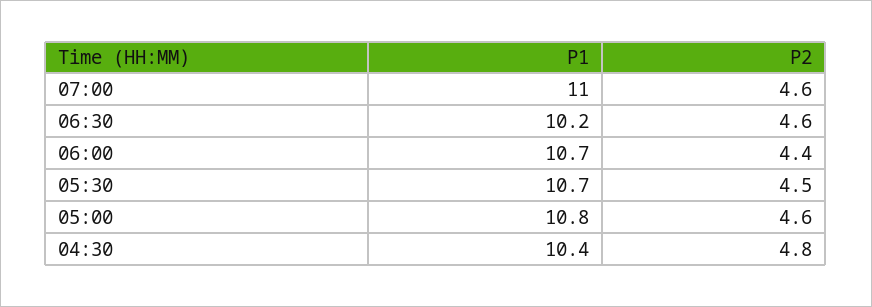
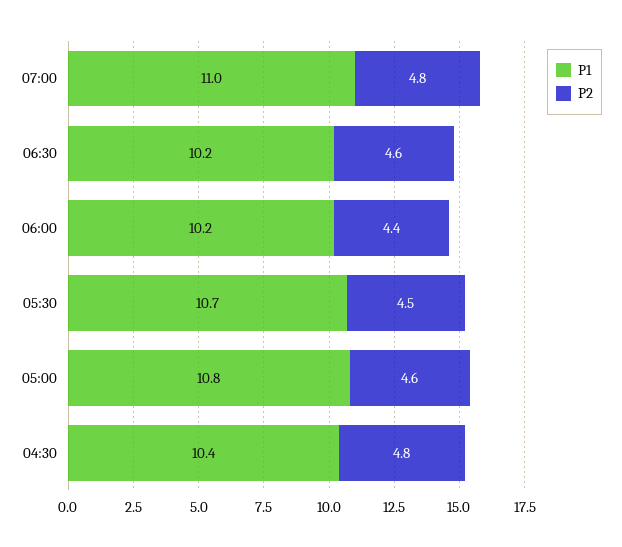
P2, 07:00: 4.6 -> 4.8
P1, 06:00: 10.7 -> 10.2

